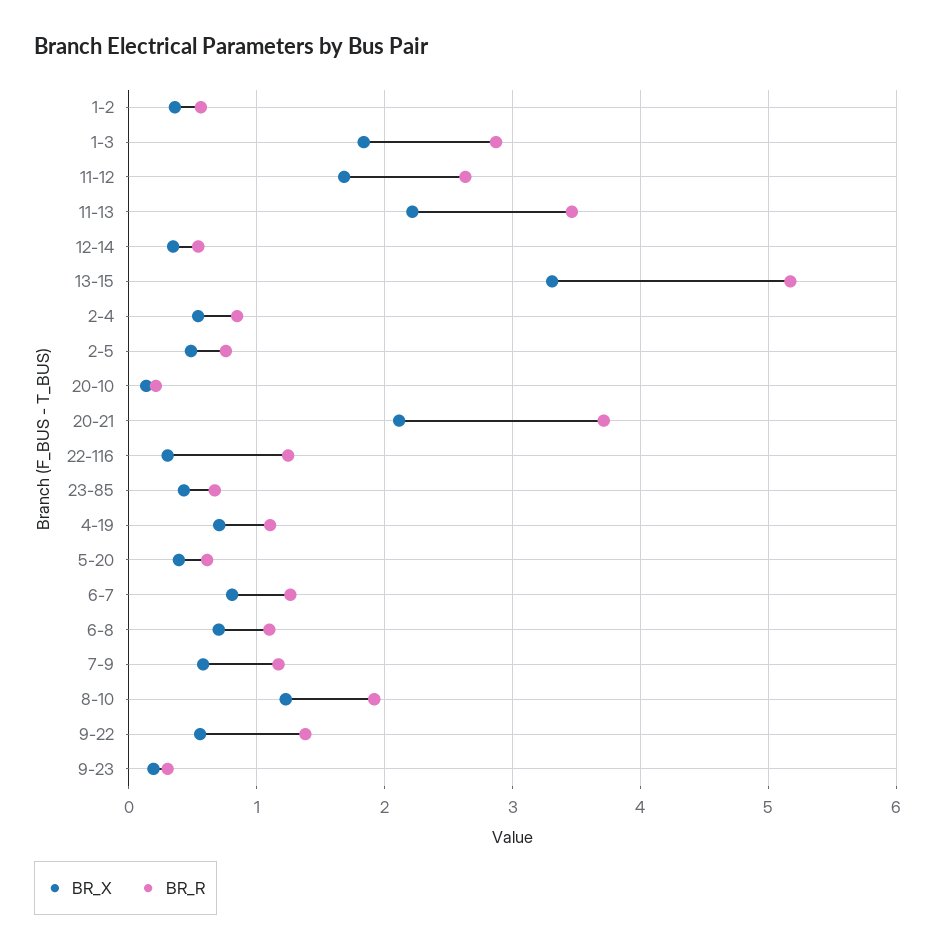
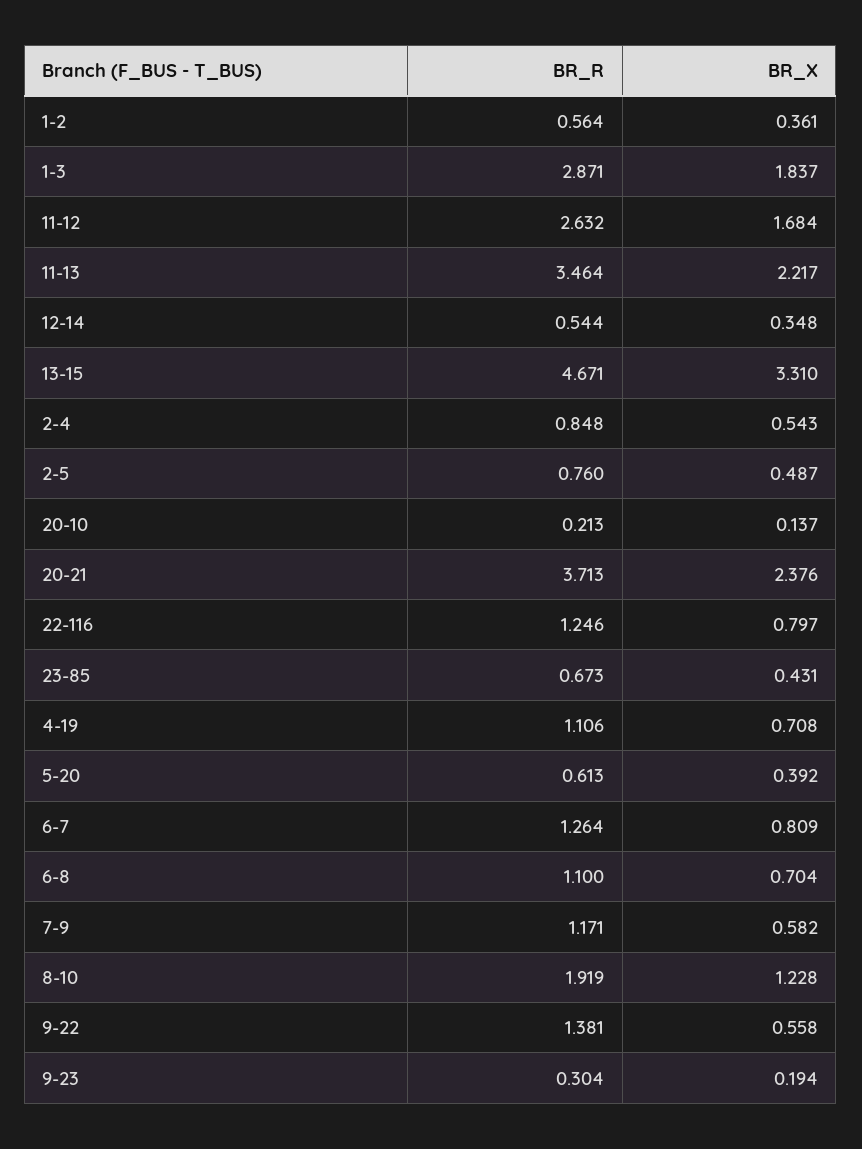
BR_R, 13-15: 5.2 -> 4.671
BR_X, 20-21: 2.1 -> 2.376
BR_X, 22-116: 0.3 -> 0.797

